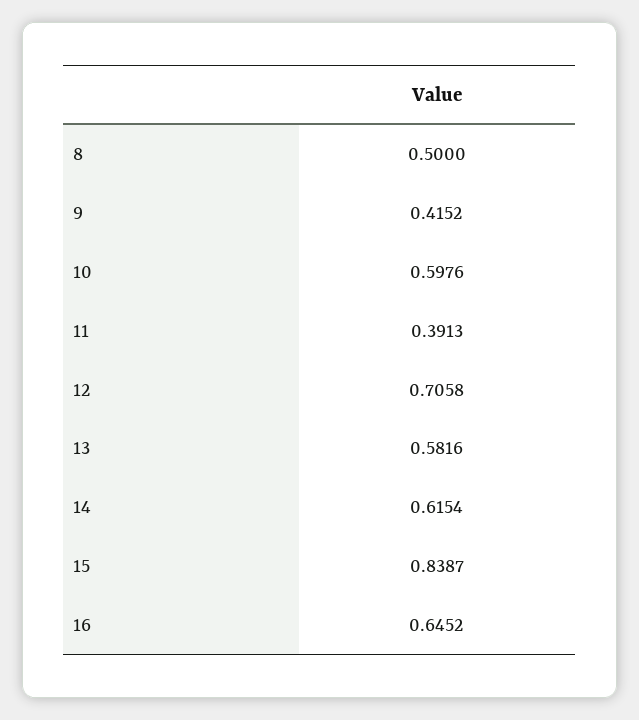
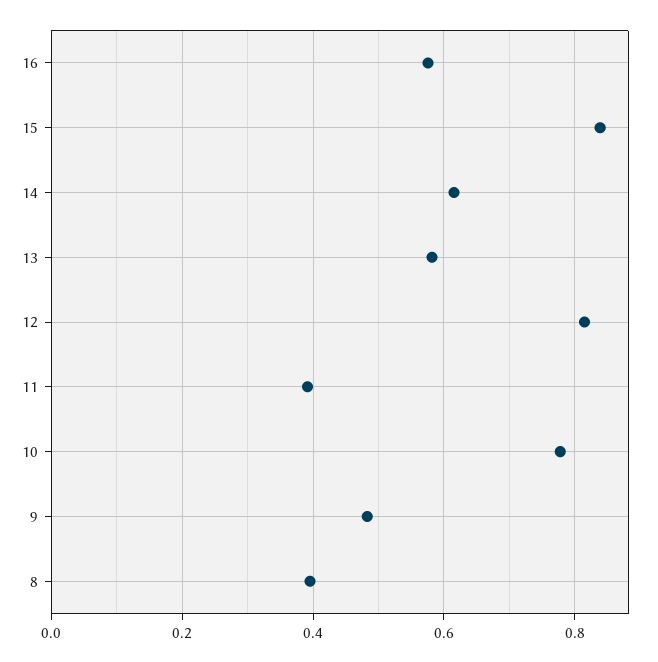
8: 0.5 -> 0.4
9: 0.4152 -> 0.48
10: 0.5976 -> 0.78
12: 0.7058 -> 0.82
16: 0.6452 -> 0.58

